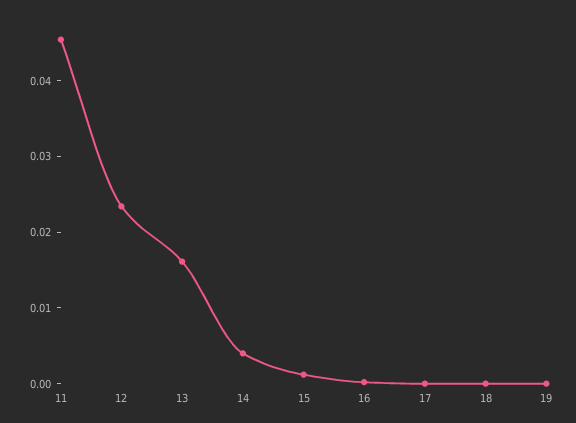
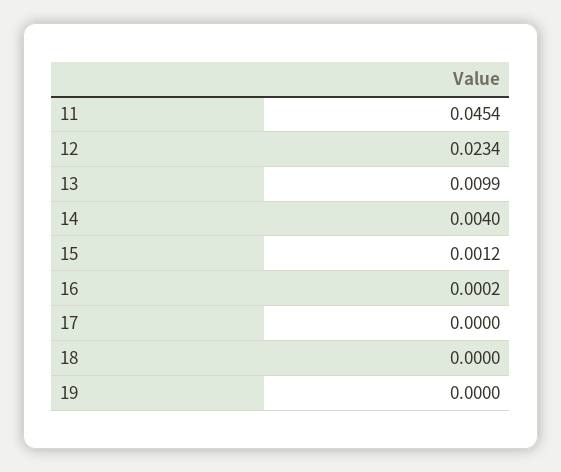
13: 0.016 -> 0.0099

